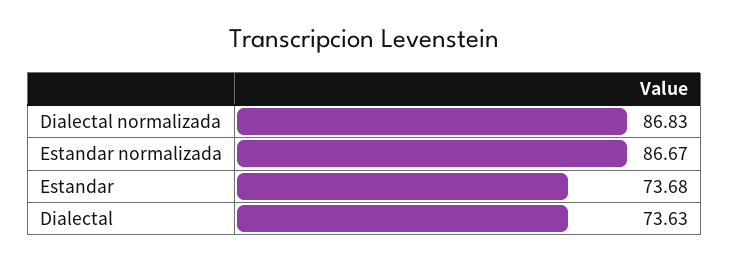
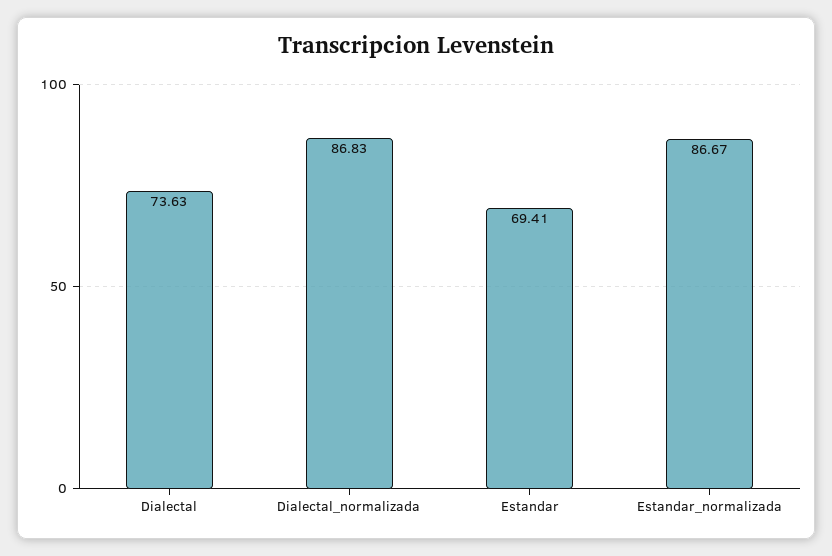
Estandar: 73.68 -> 69.41

